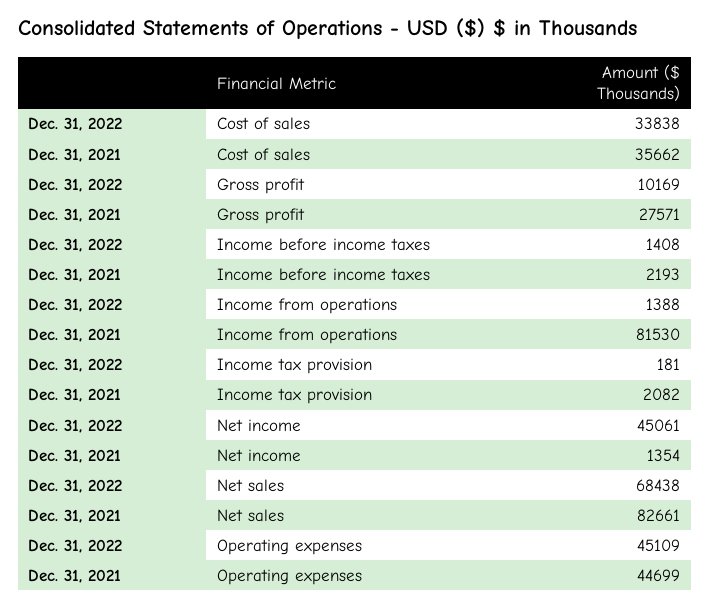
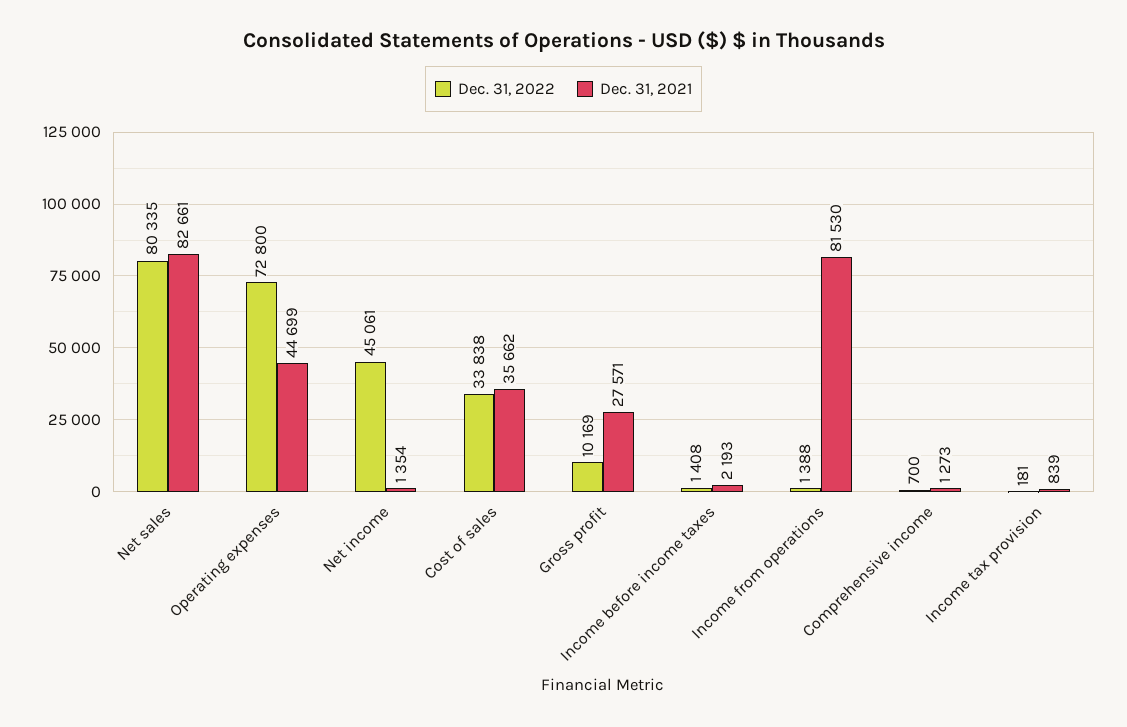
Dec. 31, 2021, Income tax provision: 2082 -> 839
Dec. 31, 2022, Net sales: 68438 -> 80335
Dec. 31, 2022, Operating expenses: 45109 -> 72800
Dec. 31, 2022, Comprehensive income: none -> 700
Dec. 31, 2021, Comprehensive income: none -> 1273

